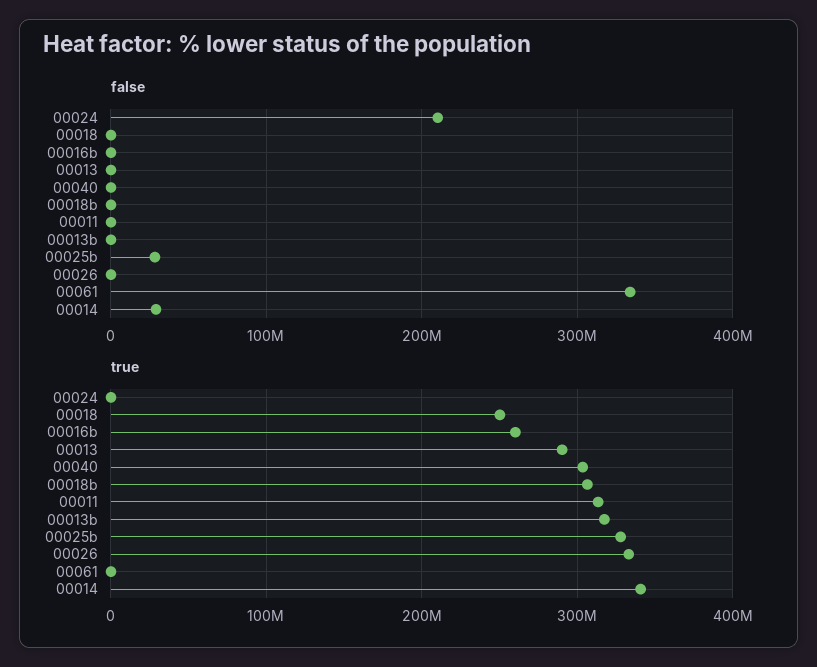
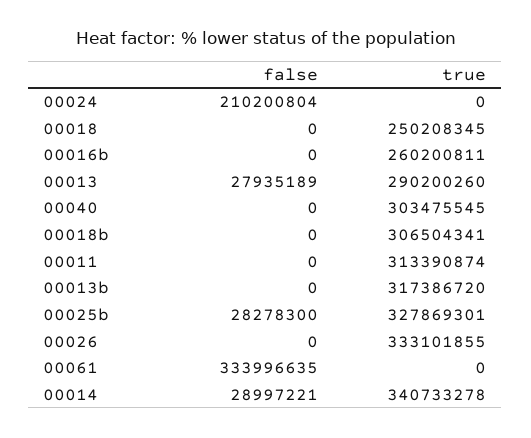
false, 00013: 0 -> 27935189

